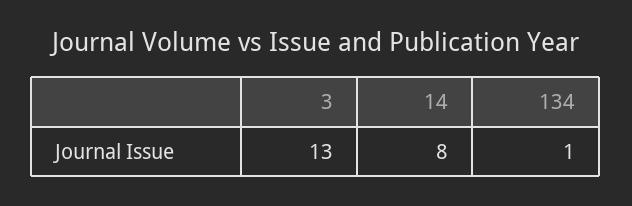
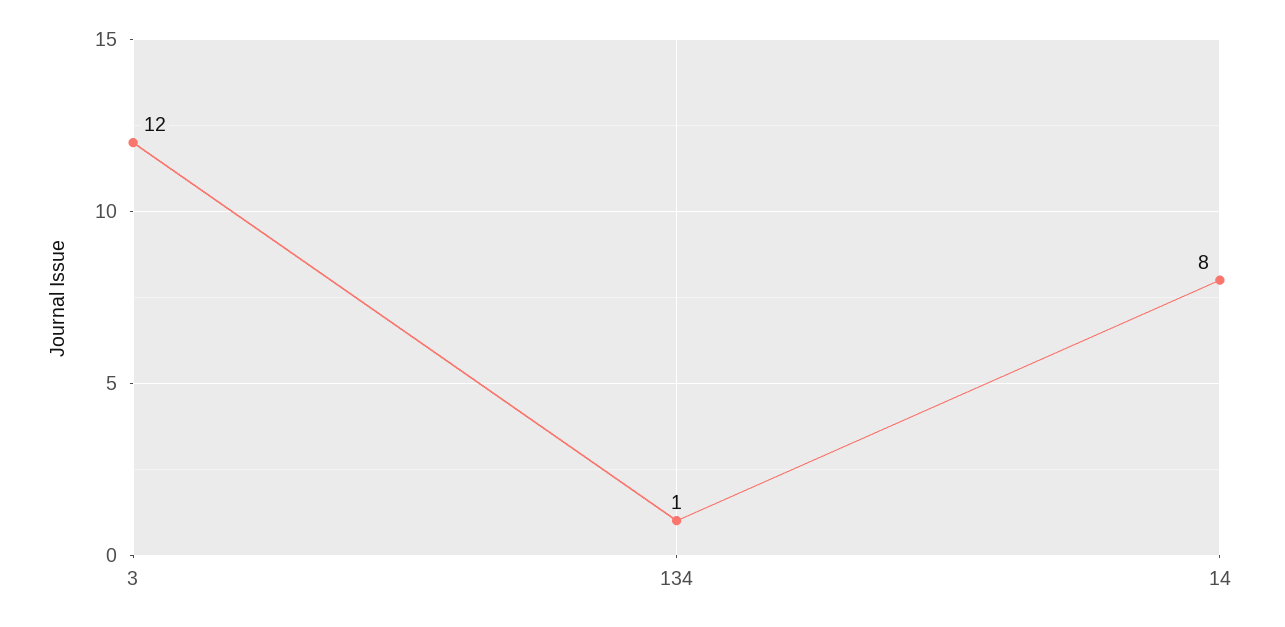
3: 13 -> 12

